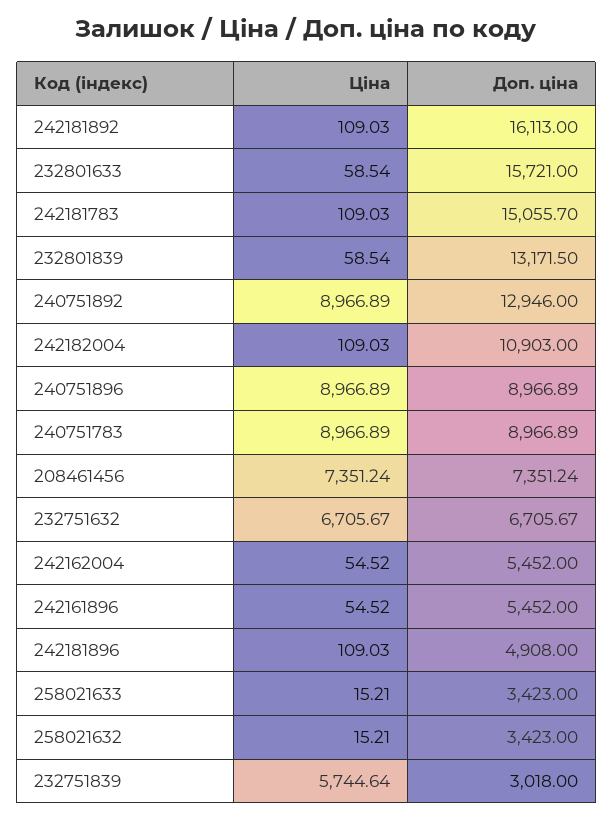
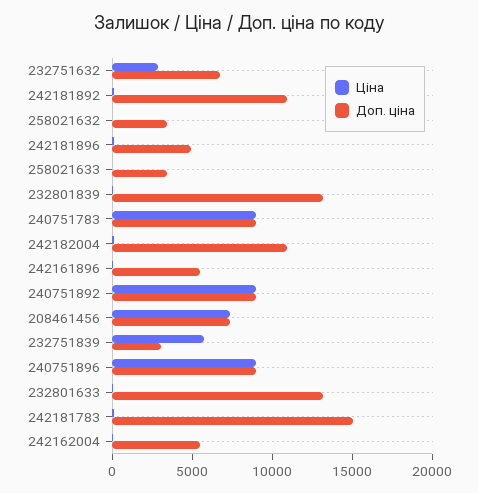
Доп. ціна, 242181892: 16113 -> 11000
Доп. ціна, 232801633: 15721 -> 13000
Доп. ціна, 240751892: 12946 -> 9000
Ціна, 232751632: 6705.67 -> 3000

